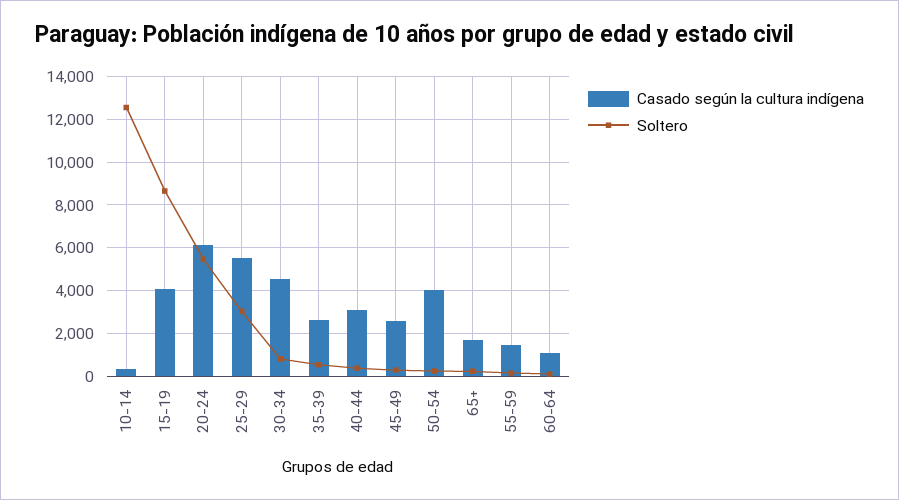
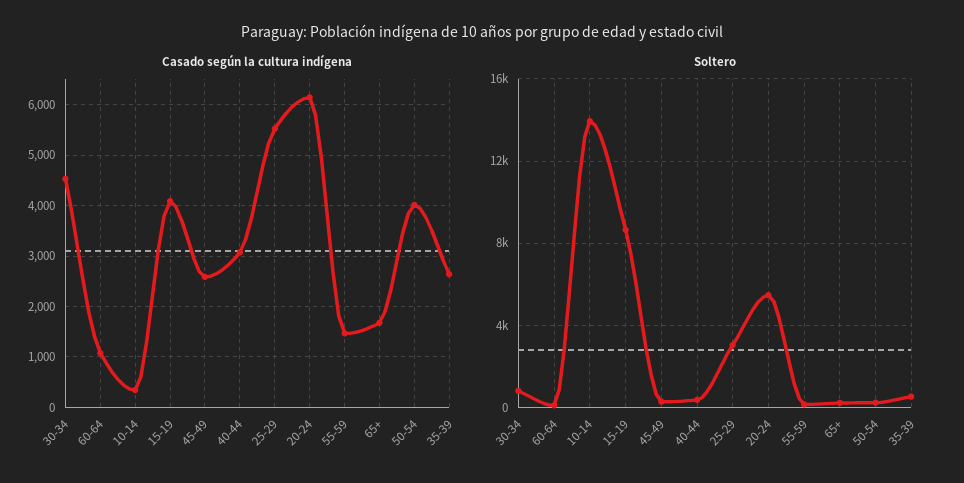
Soltero, 10-14: 12500 -> 14000

